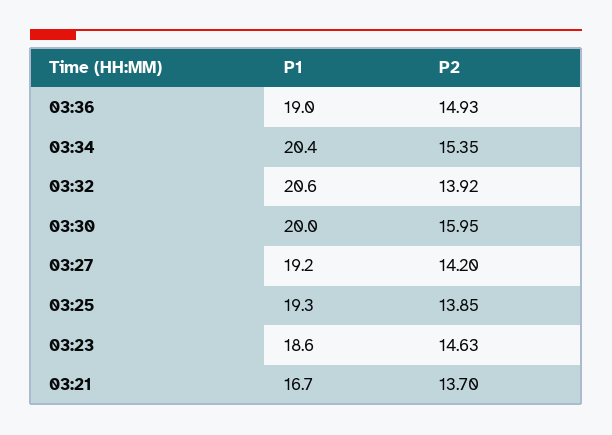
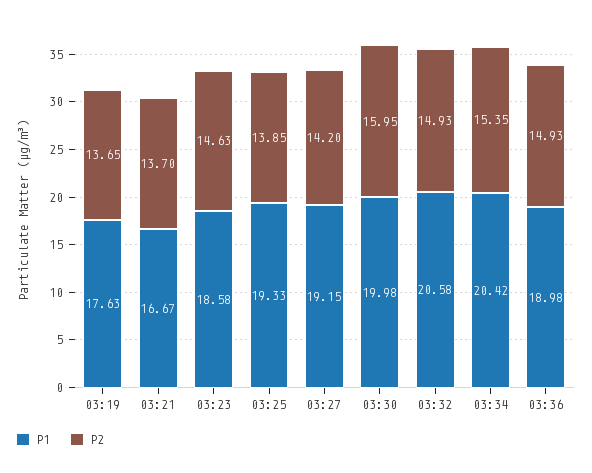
P2, 03:32: 13.92 -> 14.93
P1, 03:19: none -> 17.63
P2, 03:19: none -> 13.65

